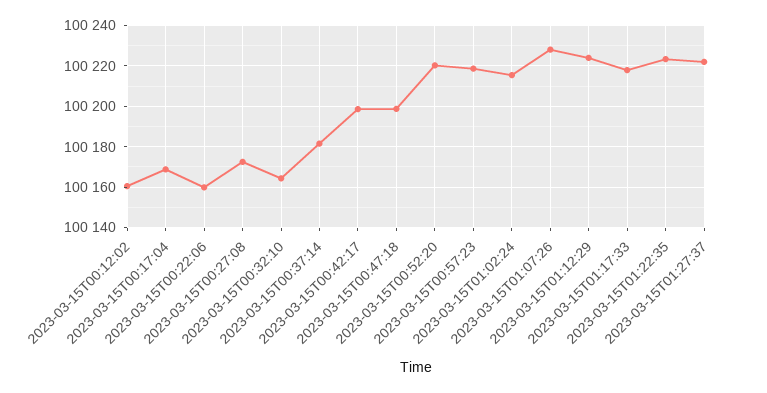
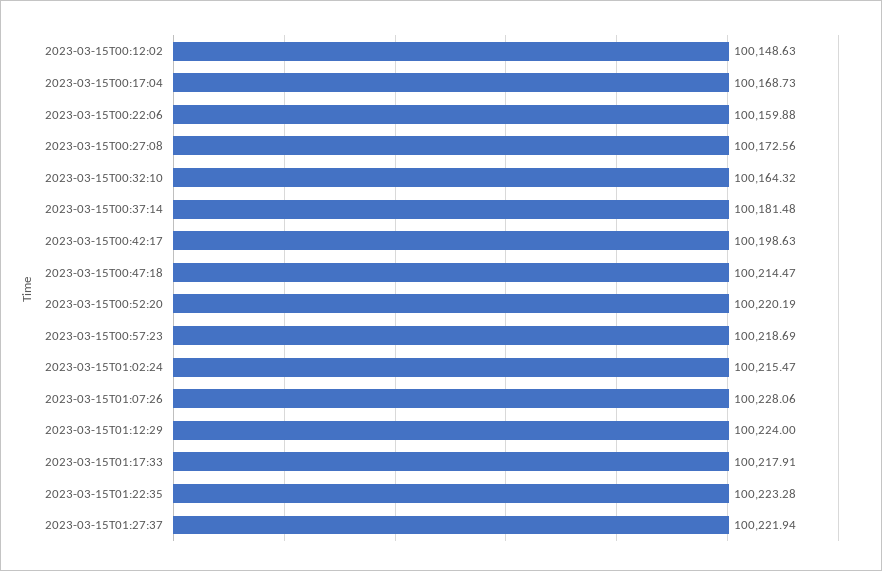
2023-03-15T00:12:02: 100160 -> 100148.63
2023-03-15T00:47:18: 100200 -> 100214.47

